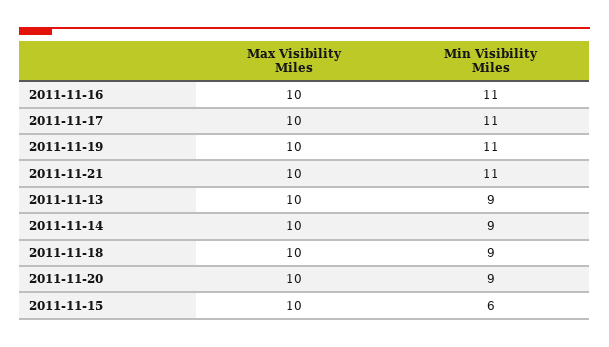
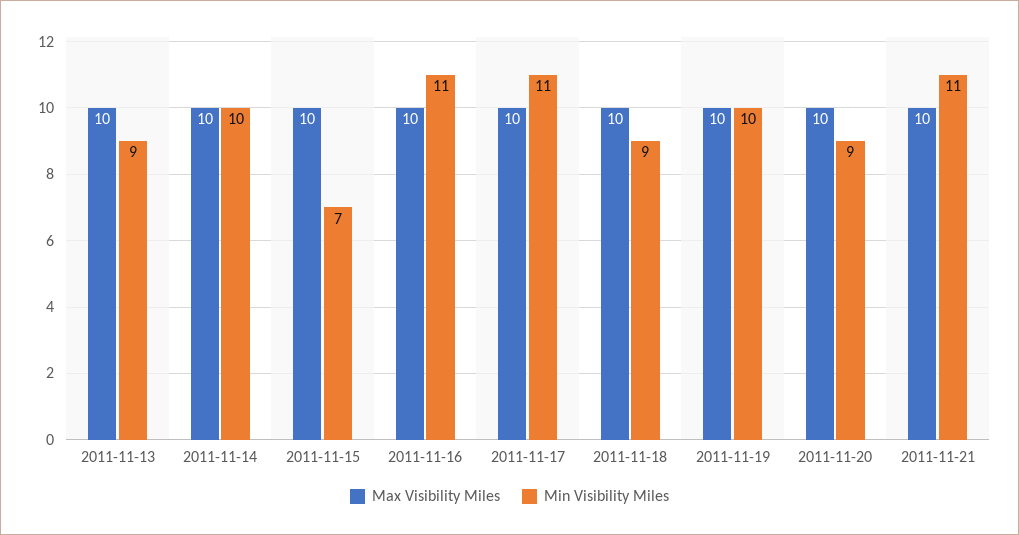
Min Visibility Miles, 2011-11-19: 11 -> 10
Min Visibility Miles, 2011-11-14: 9 -> 10
Min Visibility Miles, 2011-11-15: 6 -> 7

